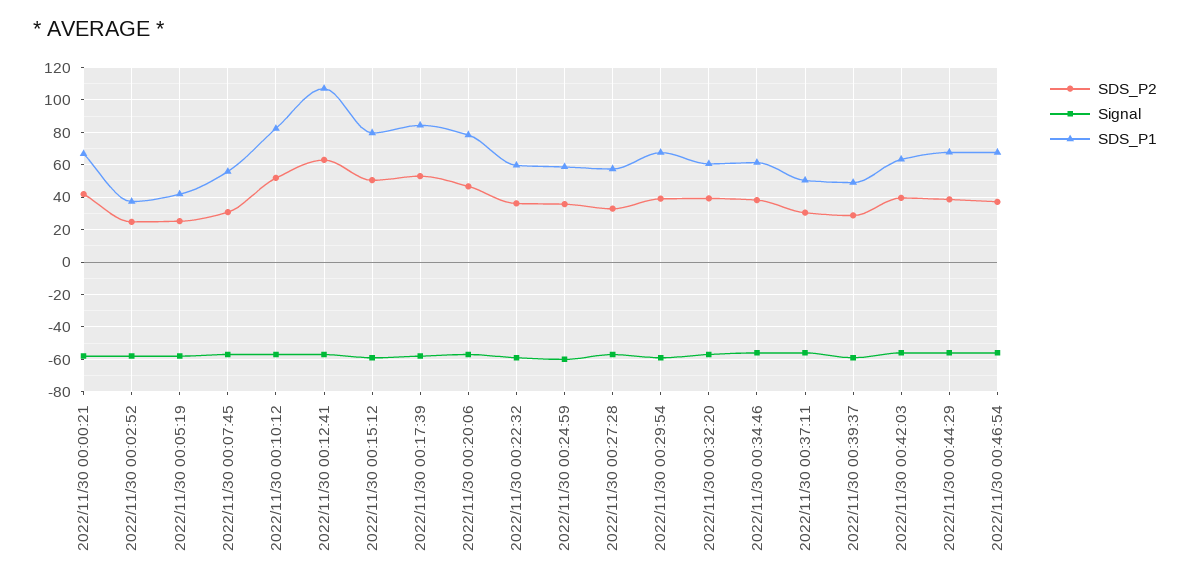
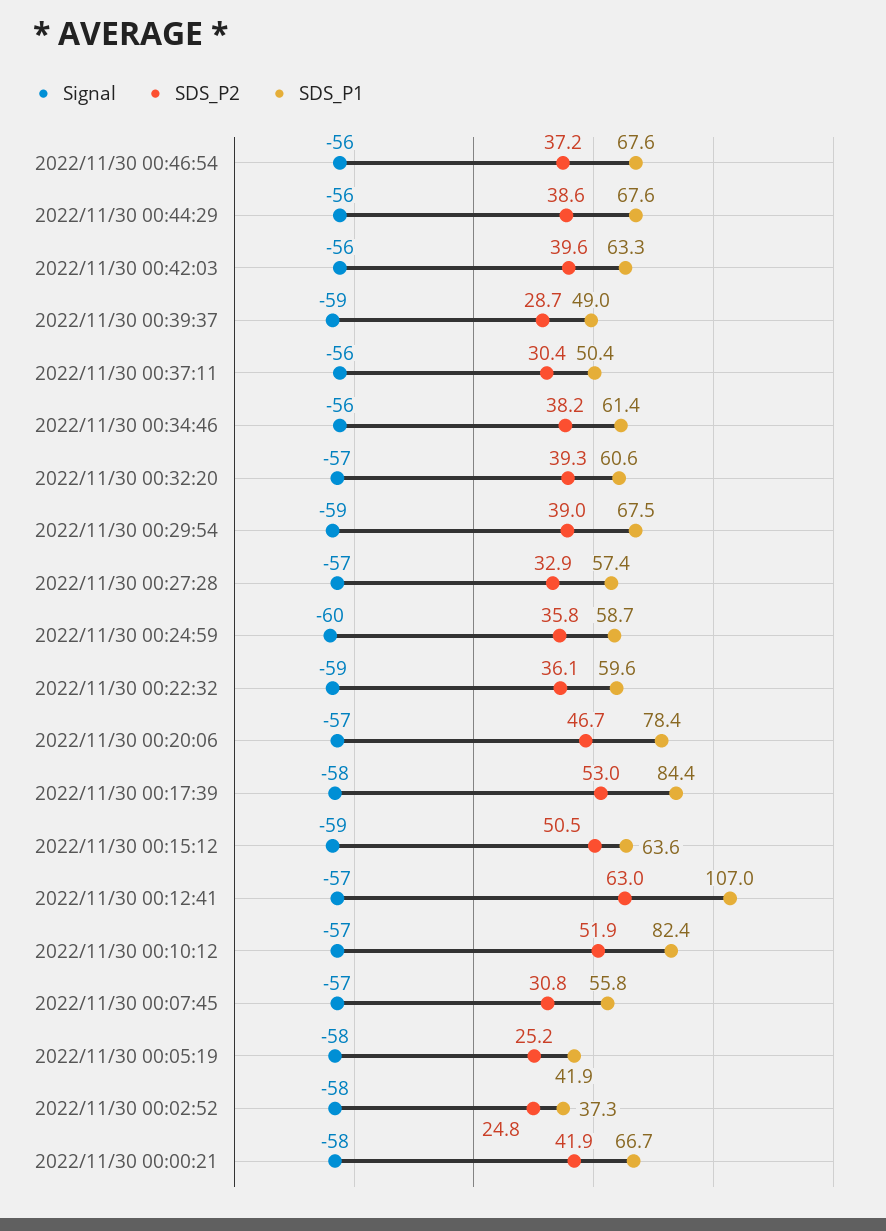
SDS_P1, 2022/11/30 00:15:12: 80 -> 63.6

